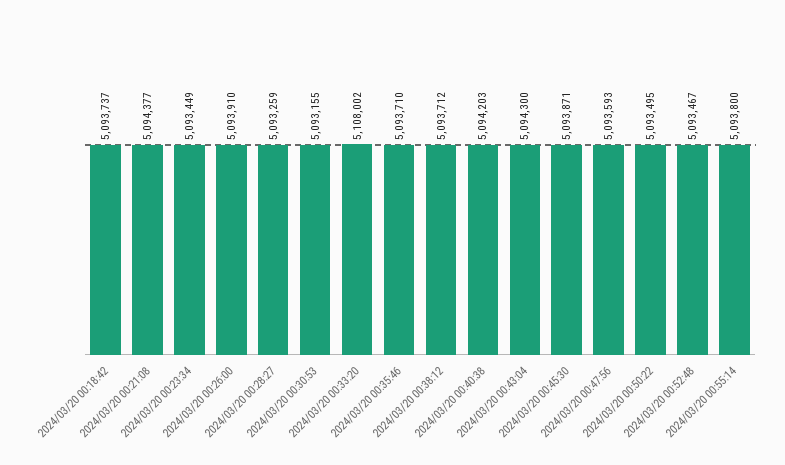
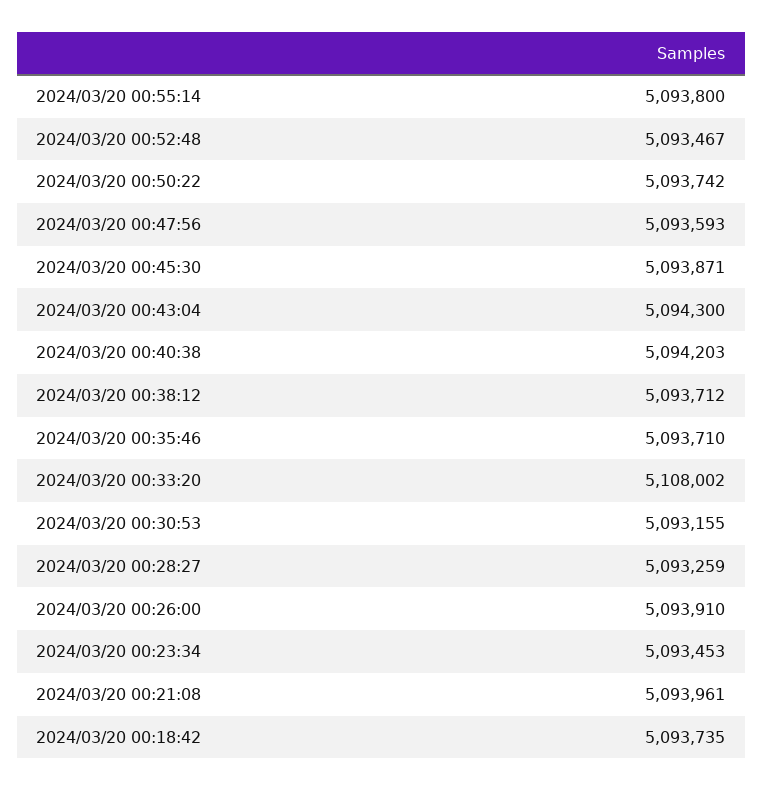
2024/03/20 00:18:42: 5093737 -> 5093735
2024/03/20 00:21:08: 5094377 -> 5093961
2024/03/20 00:23:34: 5093449 -> 5093453
2024/03/20 00:50:22: 5093495 -> 5093742

